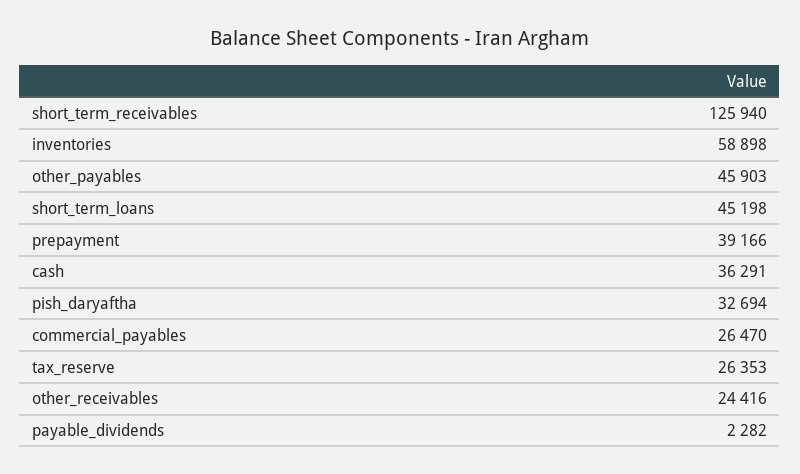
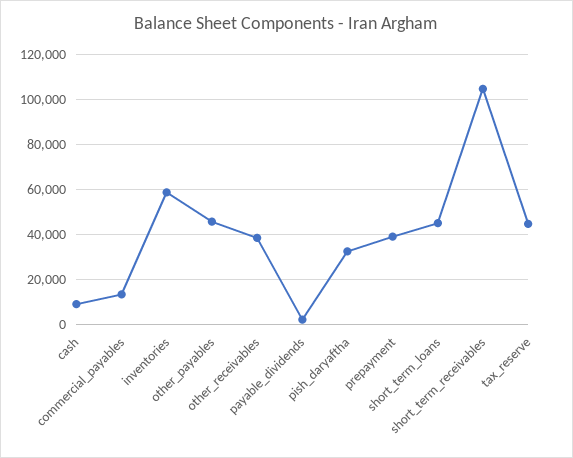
short_term_receivables: 125940 -> 105000
cash: 36291 -> 10000
commercial_payables: 26470 -> 15000
tax_reserve: 26353 -> 45000
other_receivables: 24416 -> 40000

